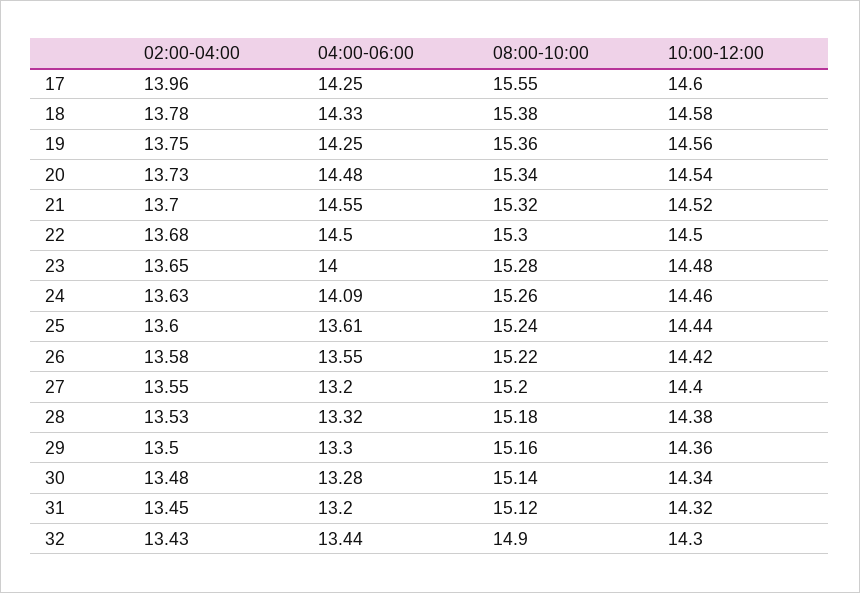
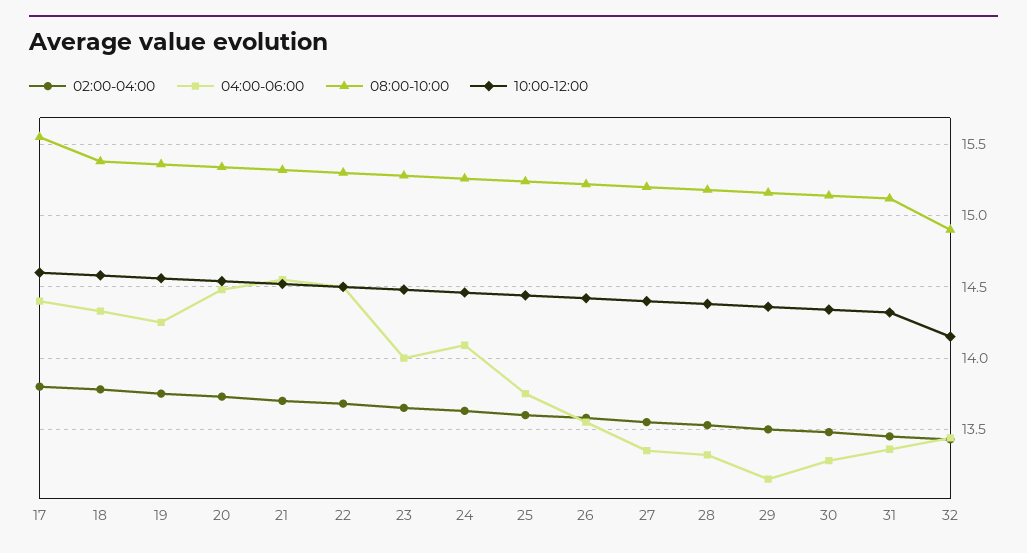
02:00-04:00, 17: 13.96 -> 13.8
04:00-06:00, 17: 14.25 -> 14.4
04:00-06:00, 25: 13.61 -> 13.75
04:00-06:00, 27: 13.2 -> 13.35
04:00-06:00, 29: 13.3 -> 13.15
04:00-06:00, 31: 13.2 -> 13.35
10:00-12:00, 32: 14.3 -> 14.15

